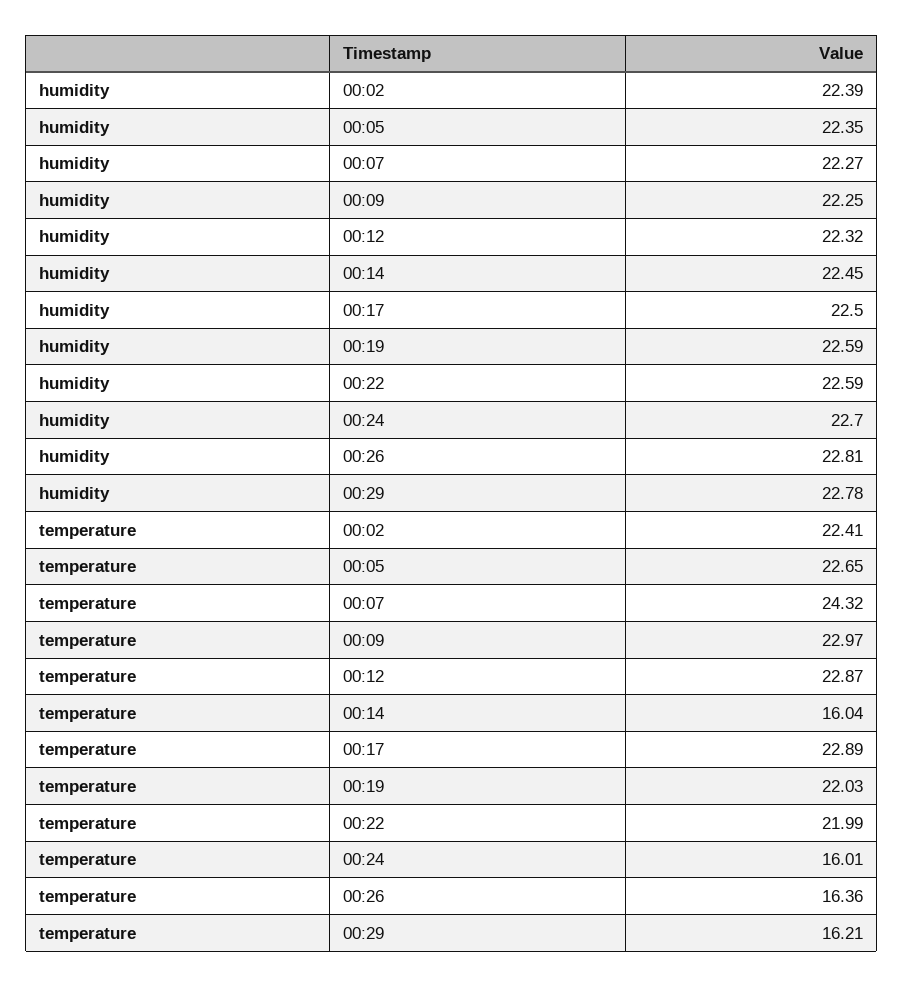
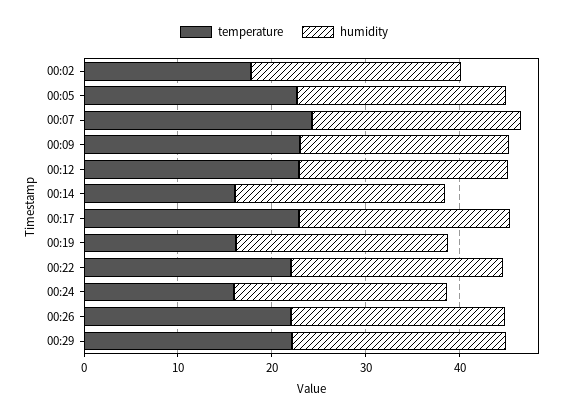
temperature, 00:02: 22.41 -> 18
temperature, 00:19: 22.03 -> 16
temperature, 00:26: 16.36 -> 22
temperature, 00:29: 16.21 -> 22

